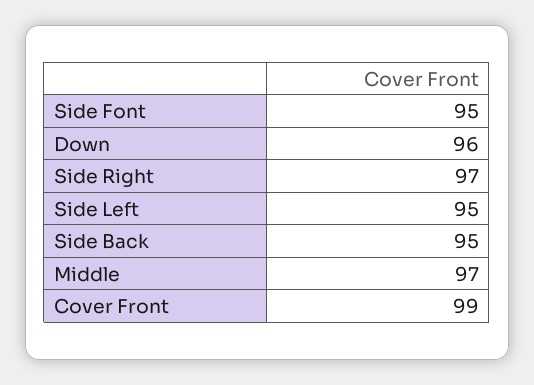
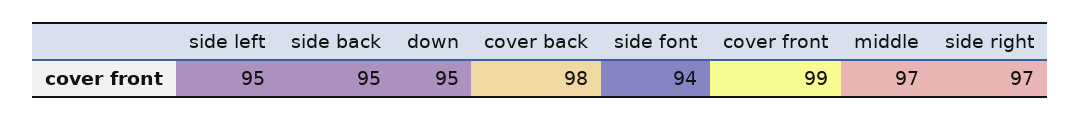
Side Font: 95 -> 94
Down: 96 -> 95
cover back: none -> 98

